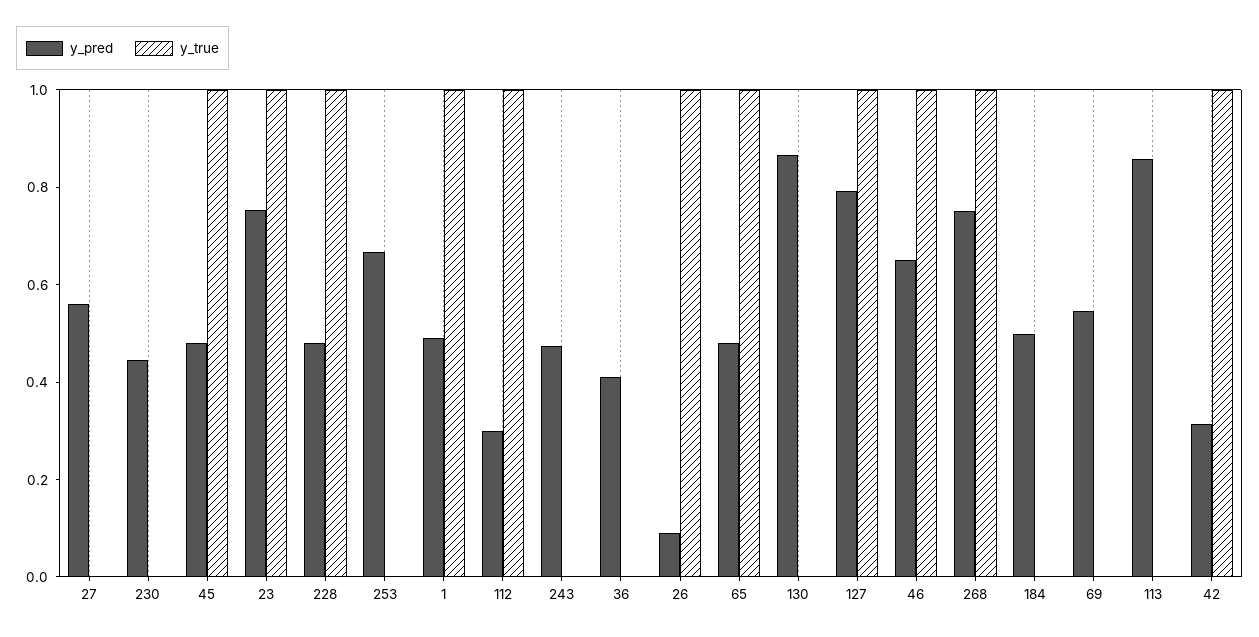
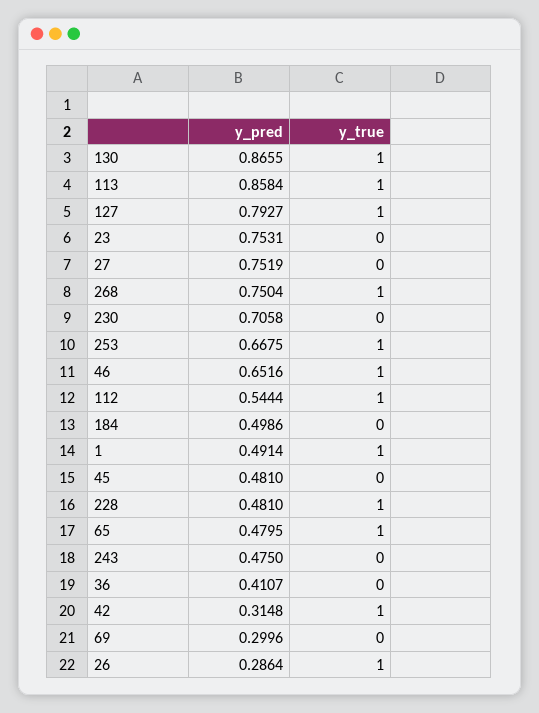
y_pred, 27: 0.55 -> 0.7519
y_pred, 230: 0.45 -> 0.7058
y_true, 45: 1 -> 0
y_true, 23: 1 -> 0
y_true, 253: 0 -> 1
y_pred, 112: 0.3 -> 0.5444
y_pred, 26: 0.1 -> 0.2864
y_true, 130: 0 -> 1
y_pred, 69: 0.55 -> 0.2996
y_true, 113: 0 -> 1

